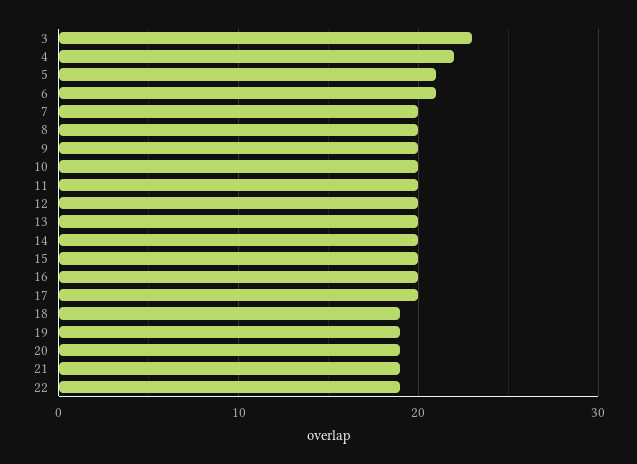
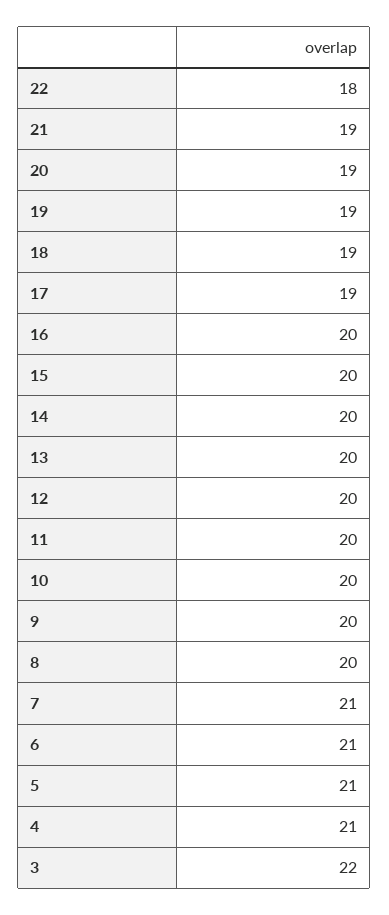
3: 23 -> 22
4: 22 -> 21
7: 20 -> 21
17: 20 -> 19
22: 19 -> 18

